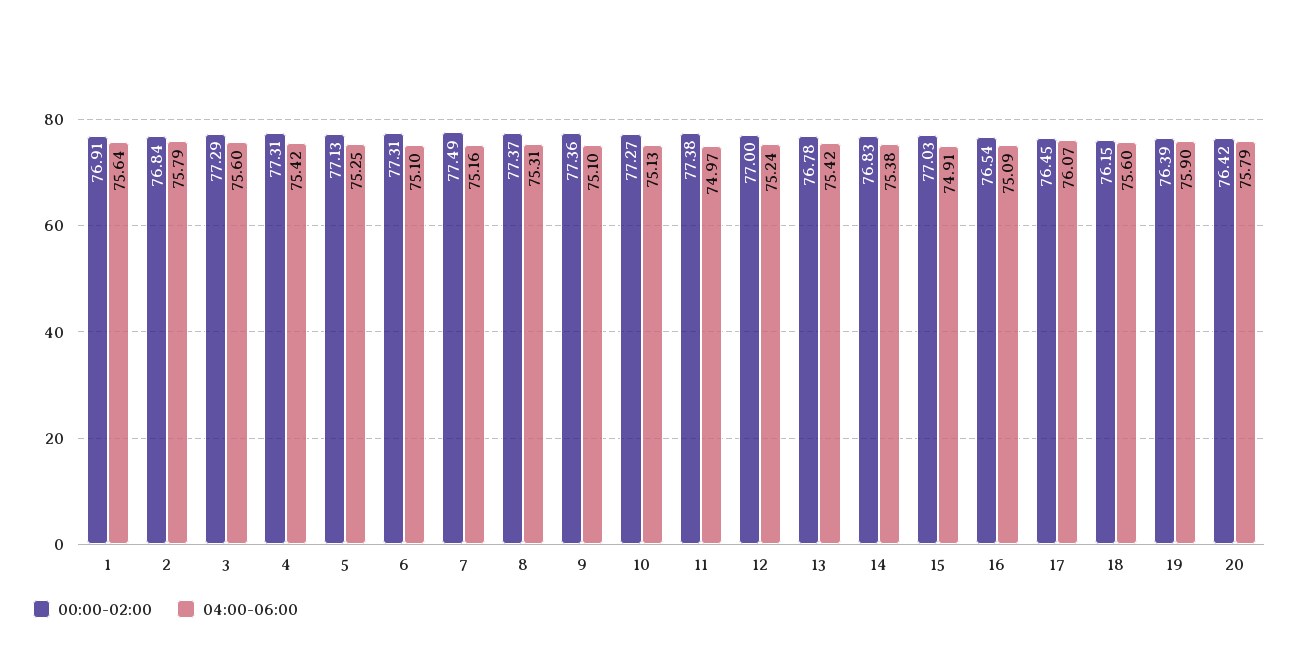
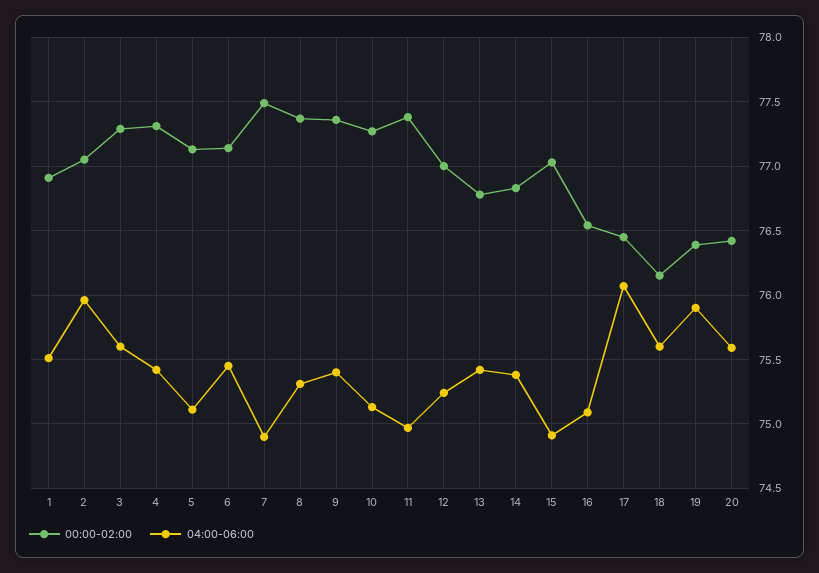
04:00-06:00, 1: 75.64 -> 75.5
00:00-02:00, 2: 76.84 -> 77.05
04:00-06:00, 2: 75.79 -> 75.95
04:00-06:00, 5: 75.25 -> 75.1
00:00-02:00, 6: 77.31 -> 77.15
04:00-06:00, 6: 75.1 -> 75.45
04:00-06:00, 7: 75.16 -> 74.9
04:00-06:00, 9: 75.1 -> 75.4
04:00-06:00, 20: 75.79 -> 75.6

